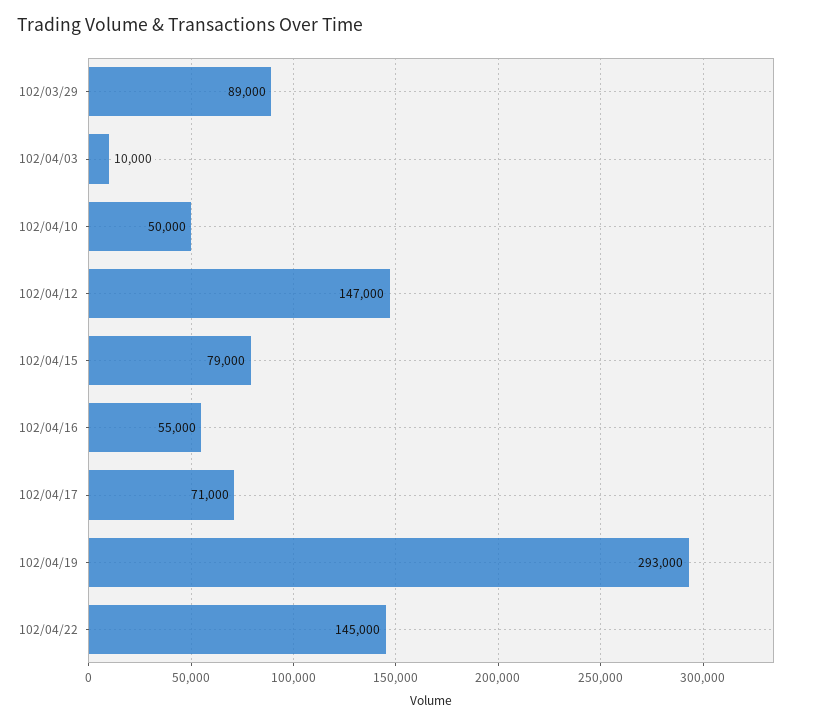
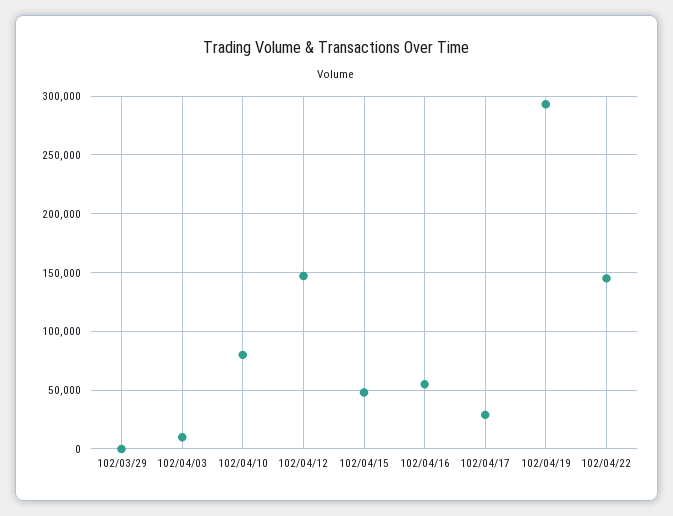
102/03/29: 89000 -> 0
102/04/10: 50000 -> 80000
102/04/15: 79000 -> 50000
102/04/17: 71000 -> 30000

